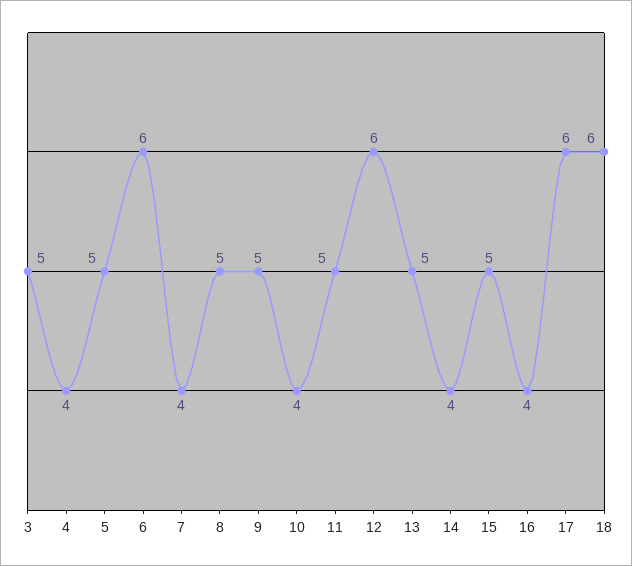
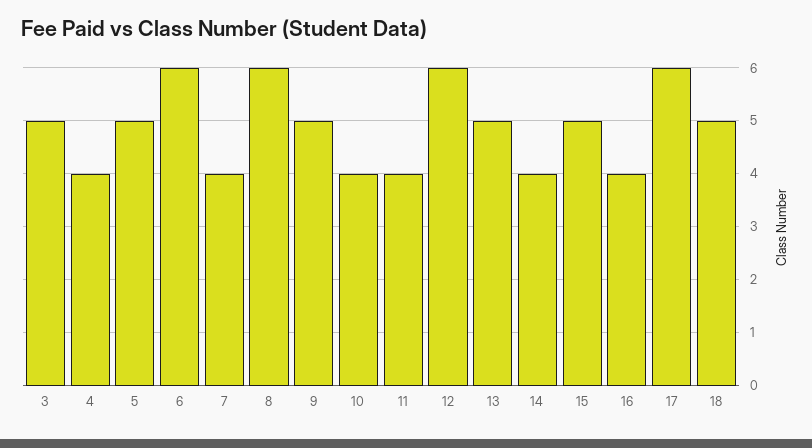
8: 5 -> 6
11: 5 -> 4
18: 6 -> 5

